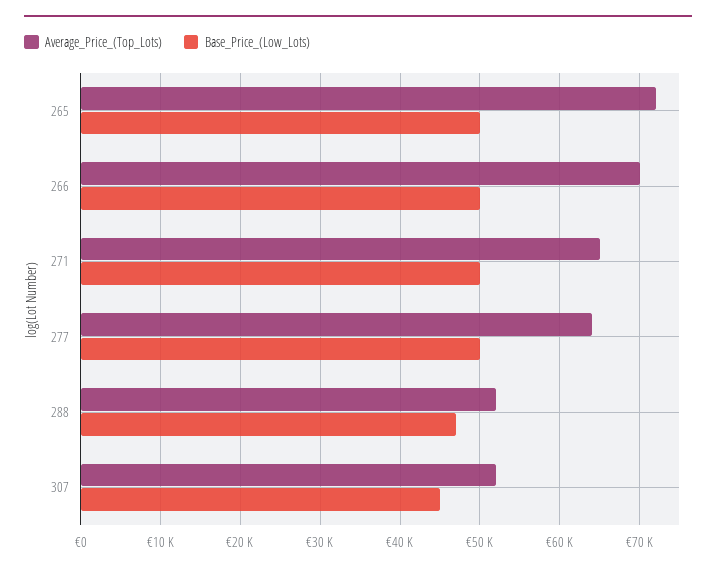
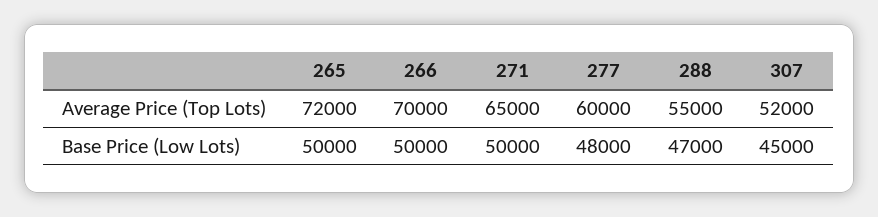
Average_Price_(Top_Lots), 277: 64000 -> 60000
Base_Price_(Low_Lots), 277: 50000 -> 48000
Average_Price_(Top_Lots), 288: 52000 -> 55000

